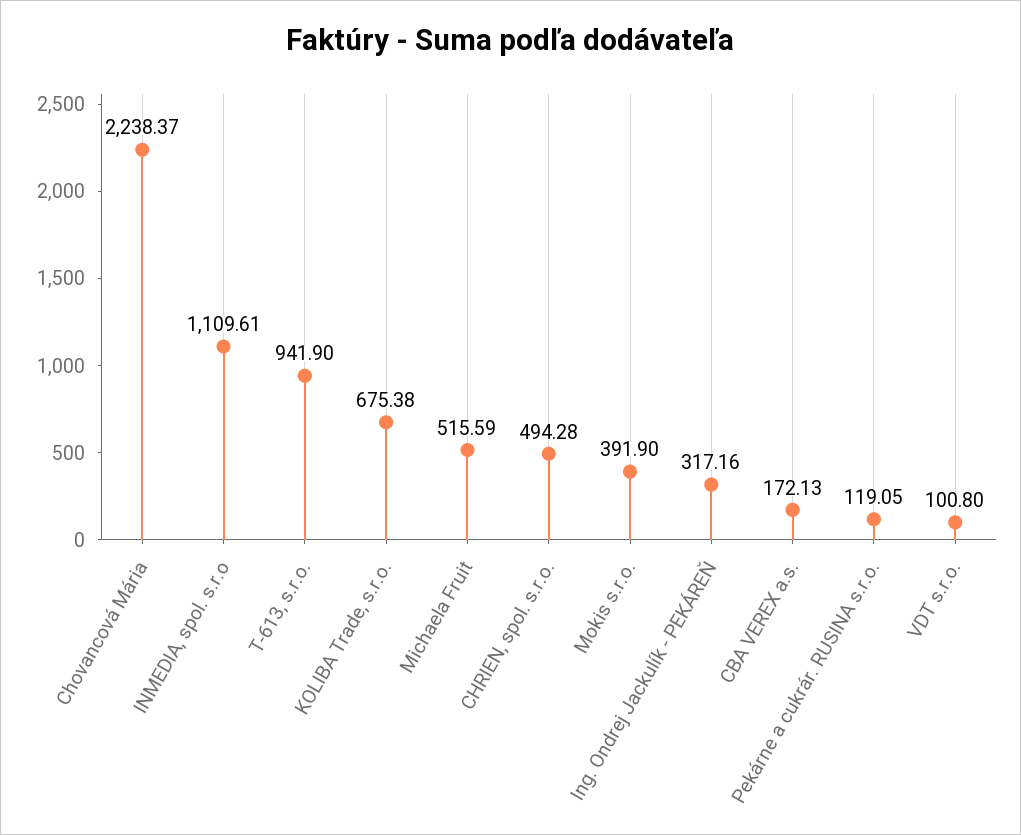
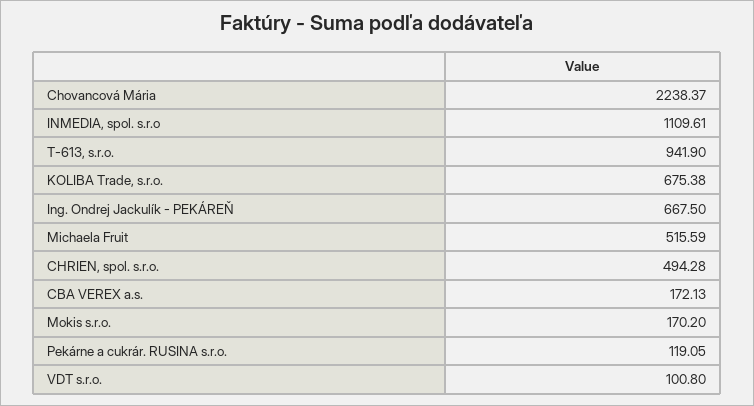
Mokis s.r.o.: 391.9 -> 170.2
Ing. Ondrej Jackulík - PEKÁREŇ: 317.16 -> 667.5

